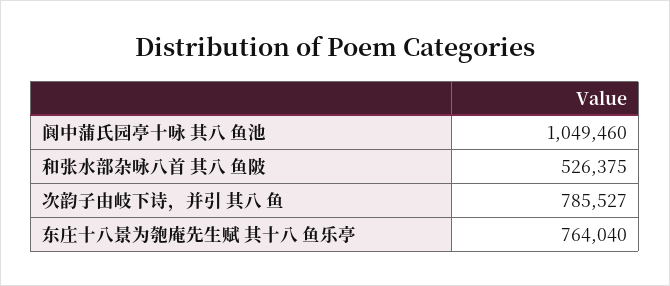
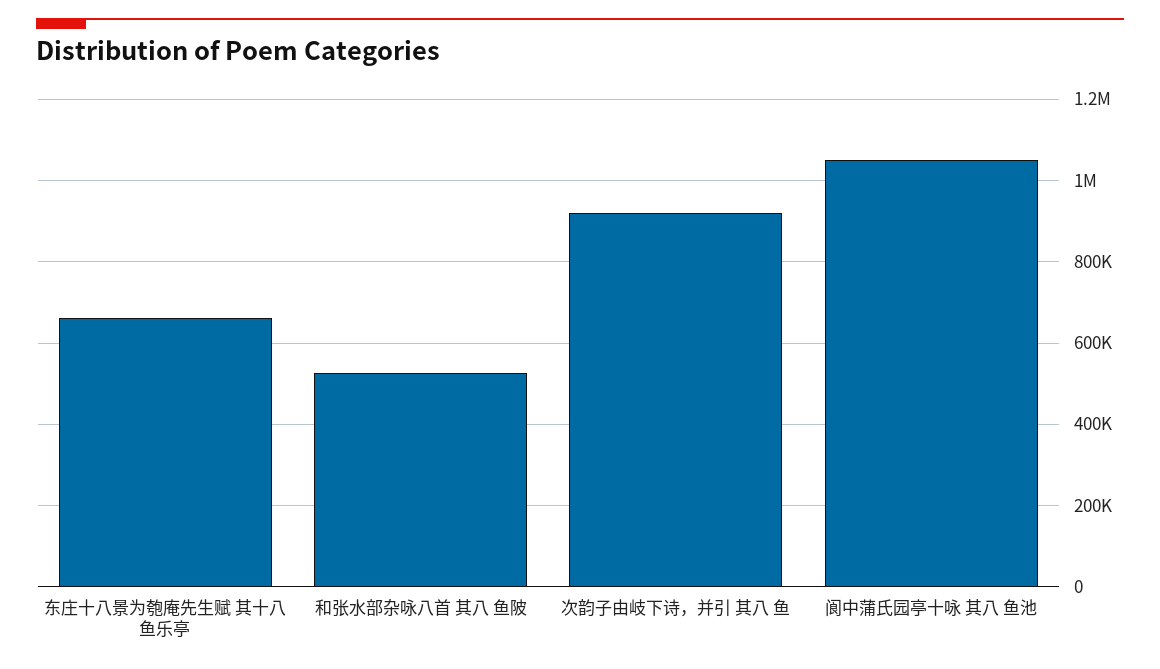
次韵子由岐下诗，并引 其八 鱼: 785527 -> 920000
东庄十八景为匏庵先生赋 其十八 鱼乐亭: 764040 -> 660000

